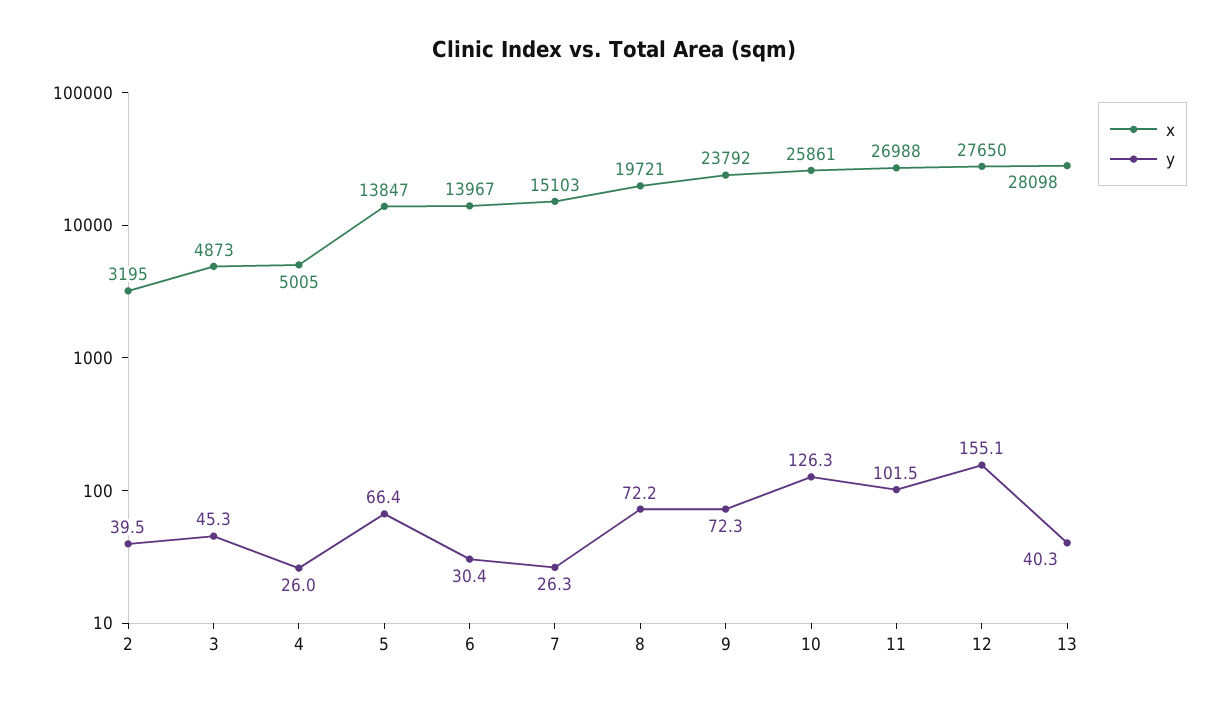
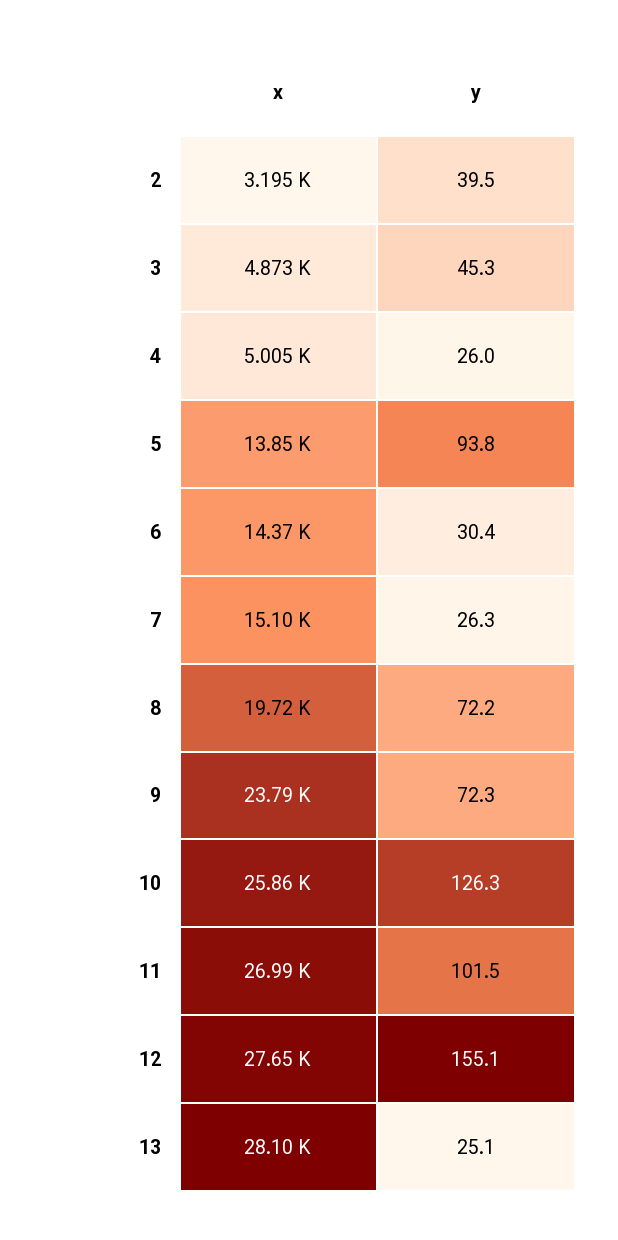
y, 5: 66.4 -> 93.8
x, 6: 13967 -> 14370
y, 13: 40.3 -> 25.1

